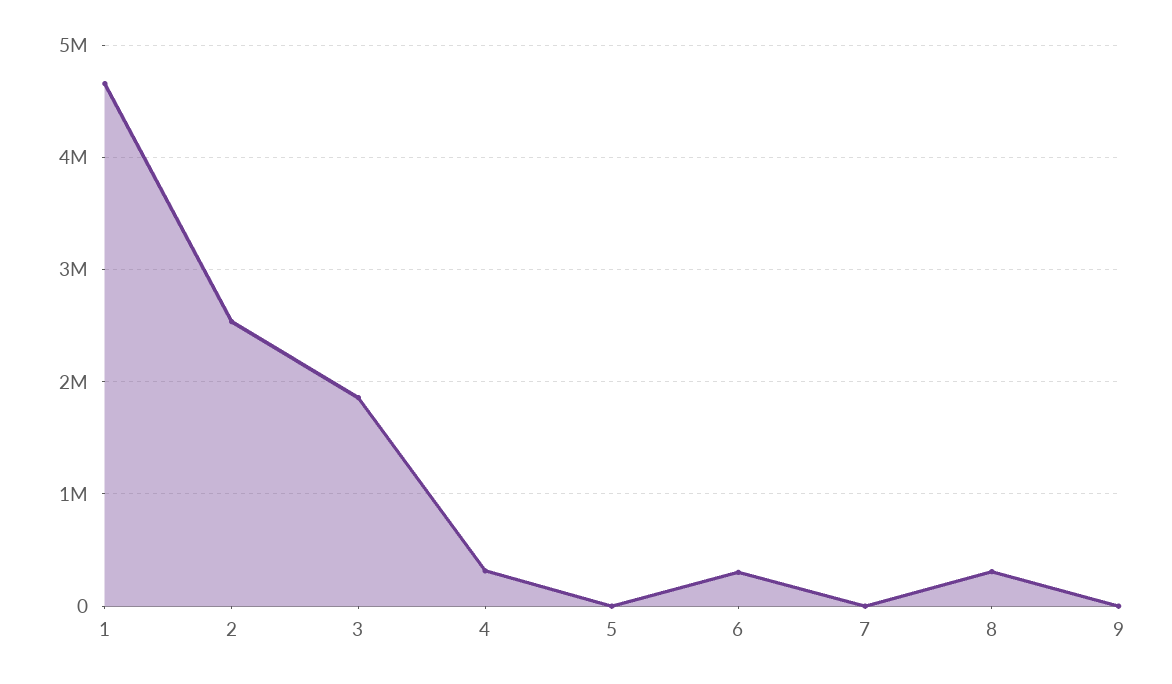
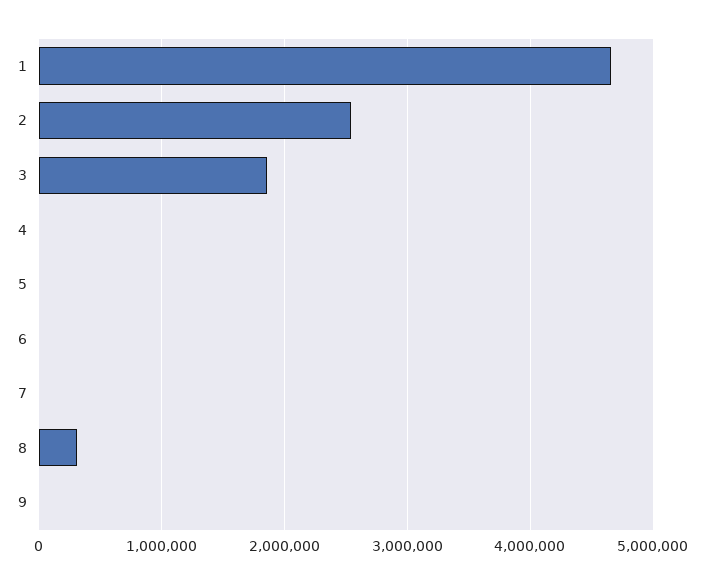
4: 300000 -> 0
6: 300000 -> 0

